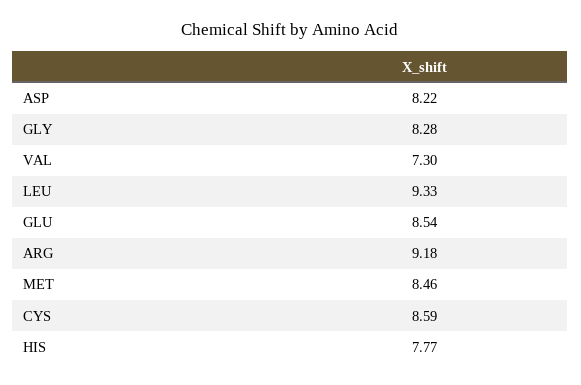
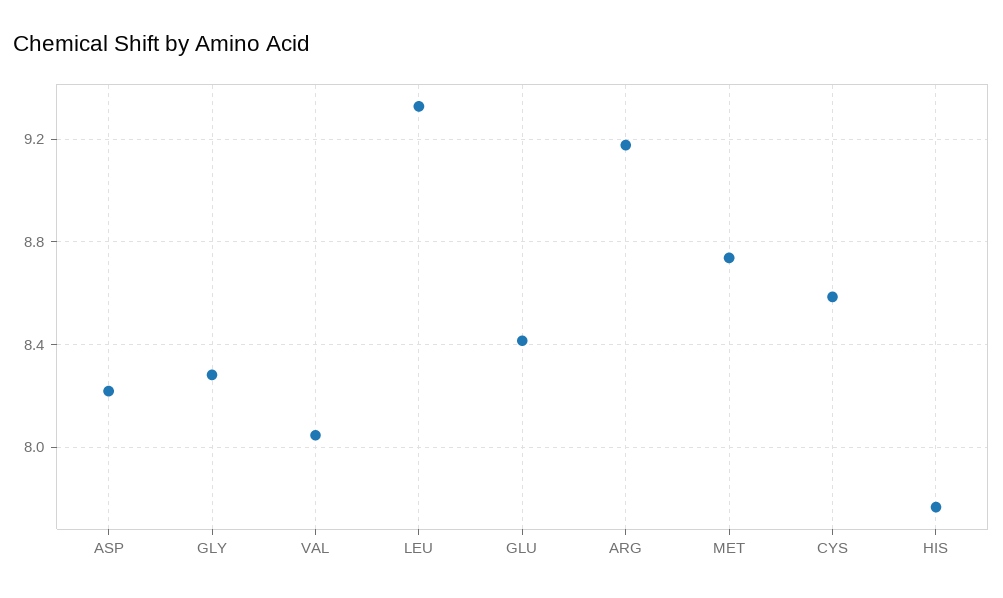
VAL: 7.3 -> 8.05
GLU: 8.54 -> 8.4
MET: 8.46 -> 8.75

